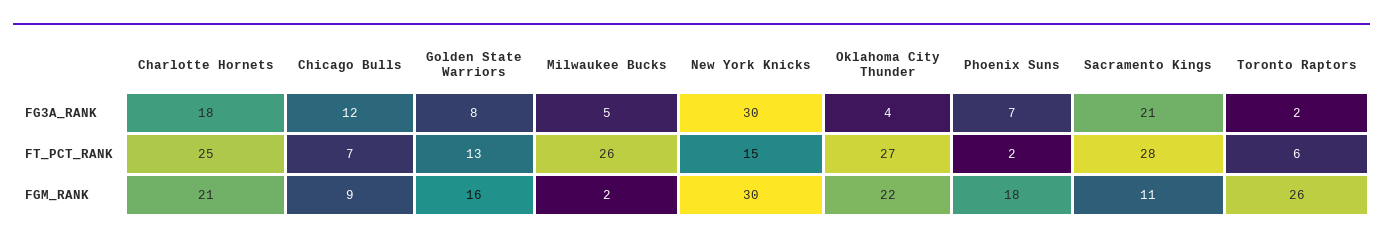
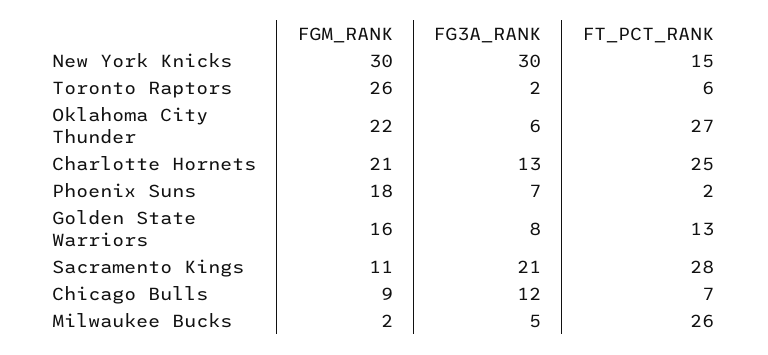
Charlotte Hornets, FG3A_RANK: 18 -> 13
Oklahoma City Thunder, FG3A_RANK: 4 -> 6

